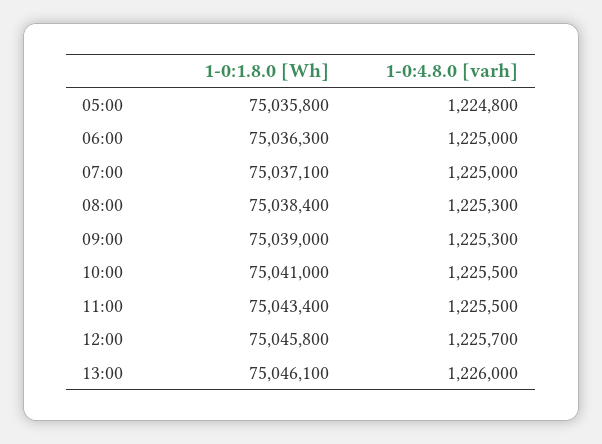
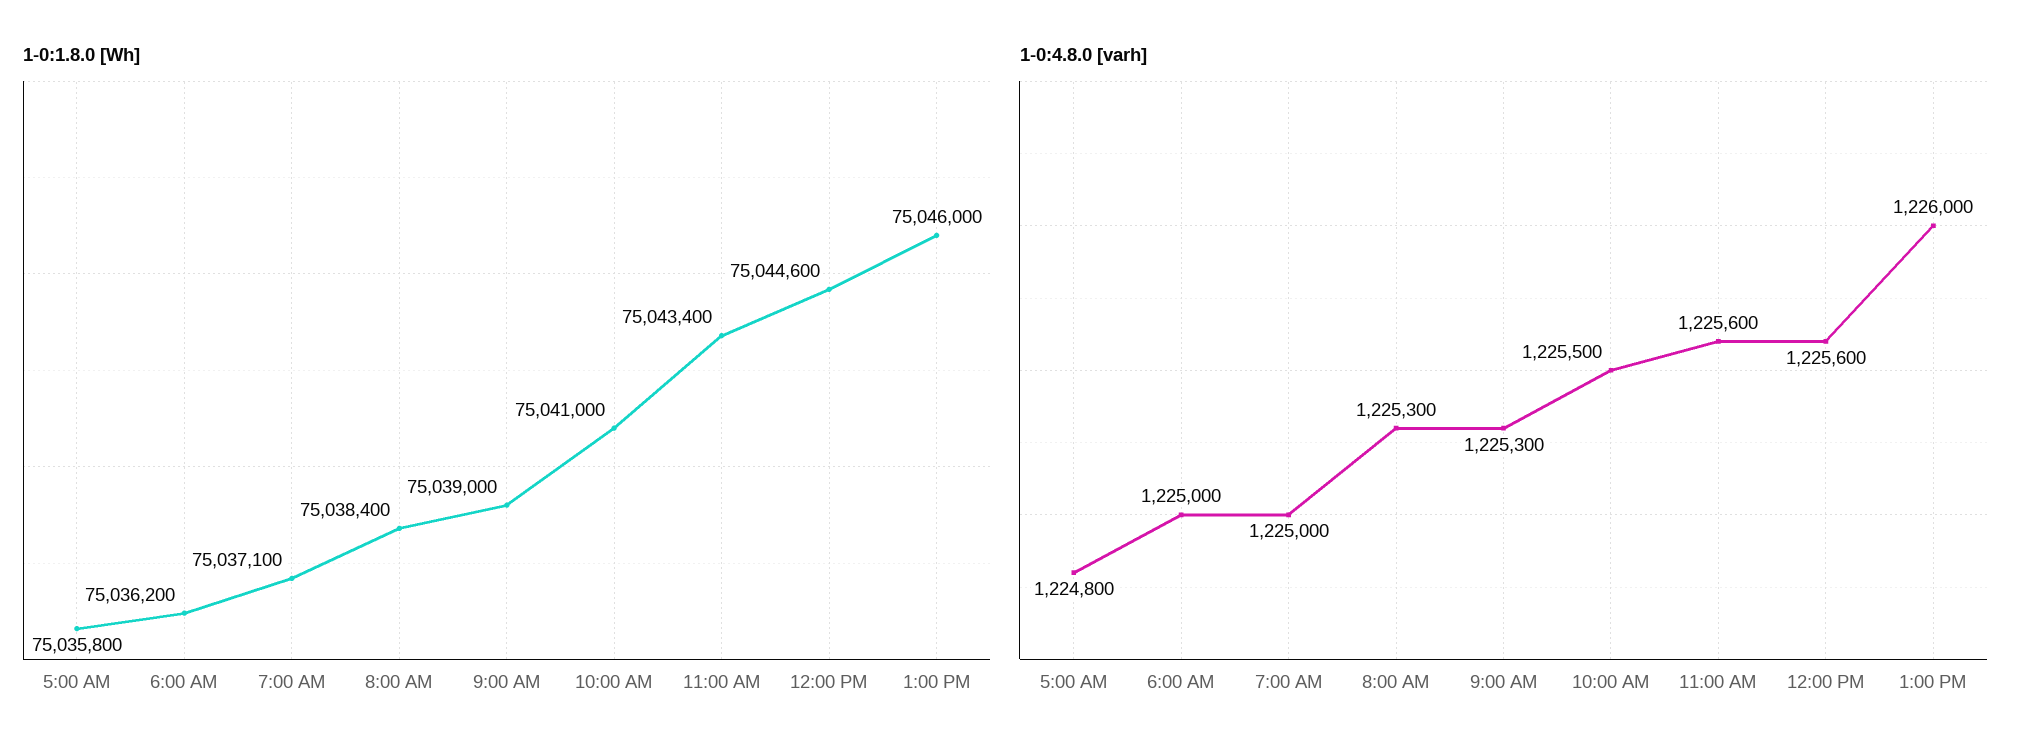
1-0:1.8.0 [Wh], 06:00: 75036300 -> 75036200
1-0:4.8.0 [varh], 11:00: 1225500 -> 1225600
1-0:1.8.0 [Wh], 12:00: 75045800 -> 75044600
1-0:4.8.0 [varh], 12:00: 1225700 -> 1225600
1-0:1.8.0 [Wh], 13:00: 75046100 -> 75046000

